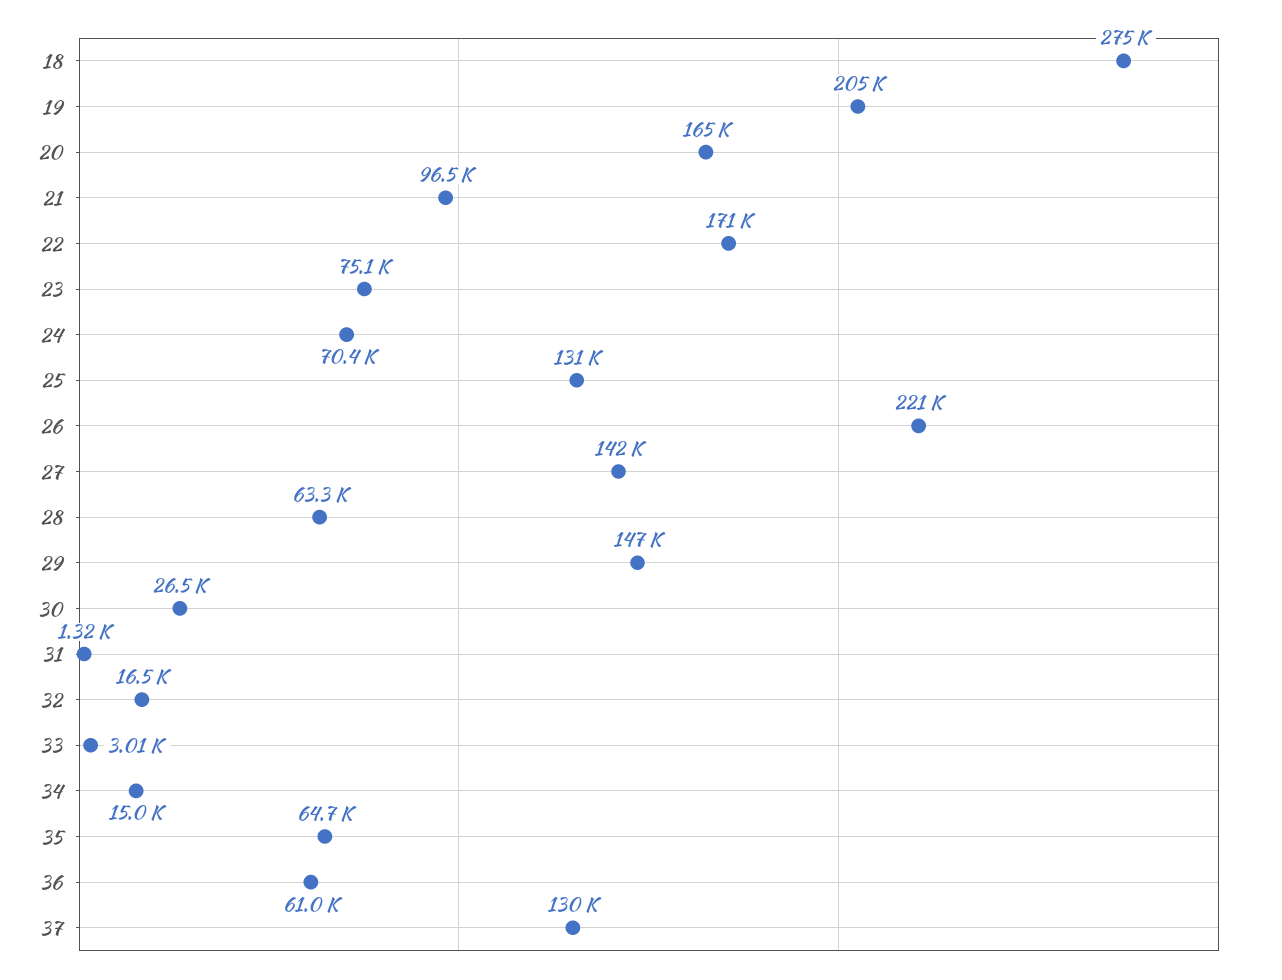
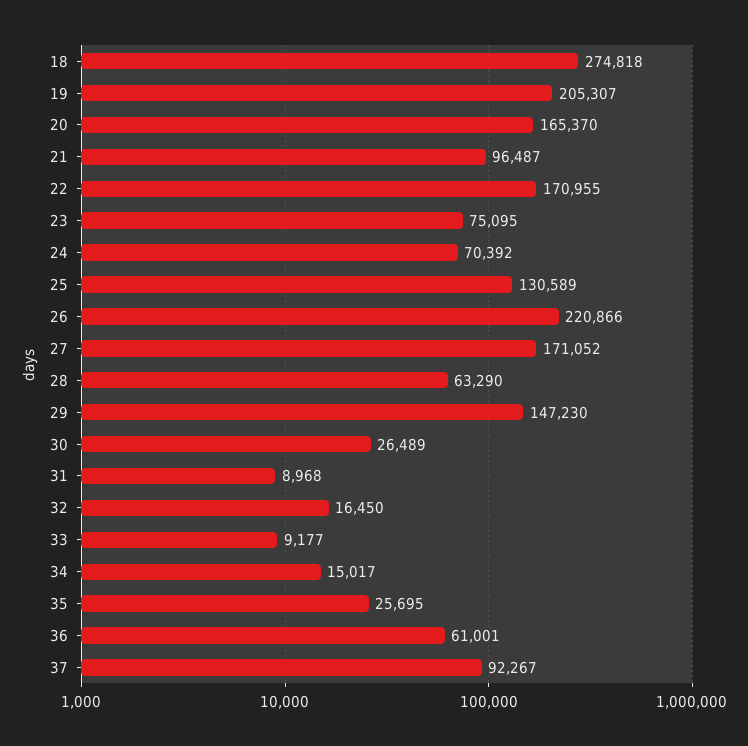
27: 142000 -> 171052
31: 1320 -> 8968
33: 3010 -> 9177
35: 64700 -> 25695
37: 130000 -> 92267

